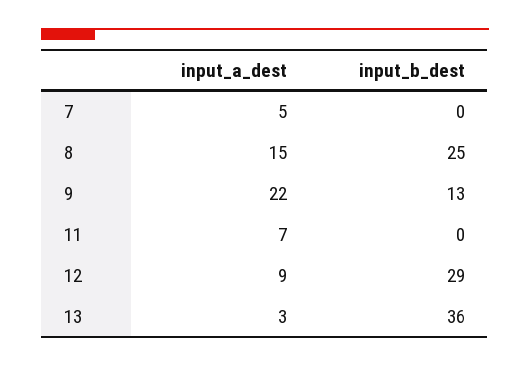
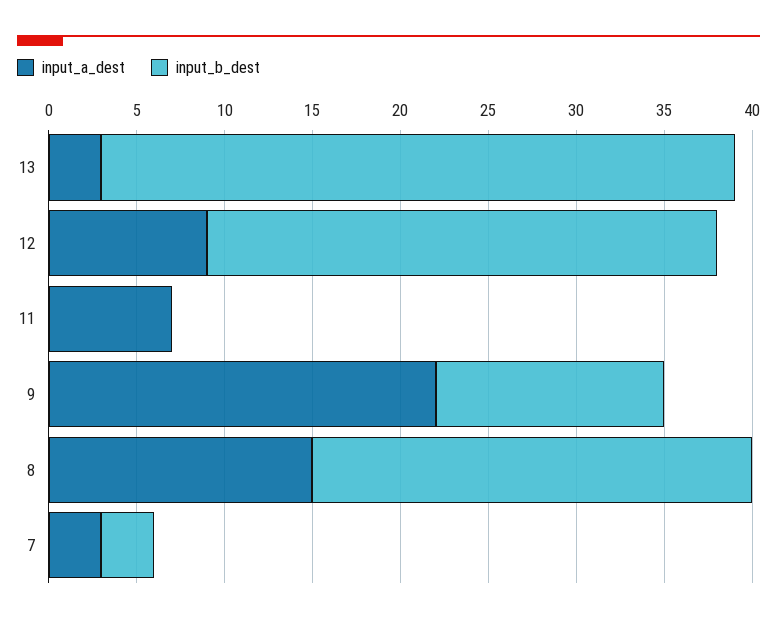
input_a_dest, 7: 5 -> 3
input_b_dest, 7: 0 -> 3

